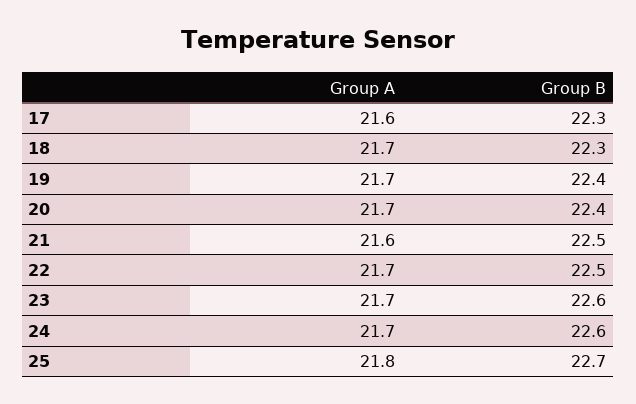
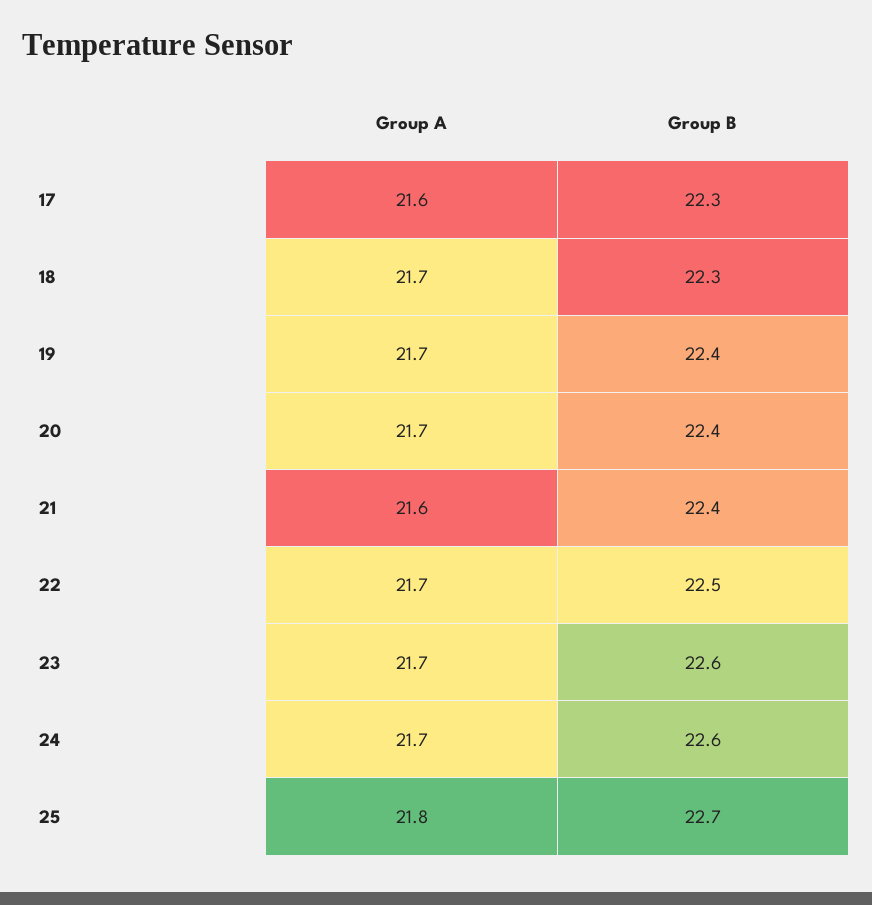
Group B, 21: 22.5 -> 22.4

